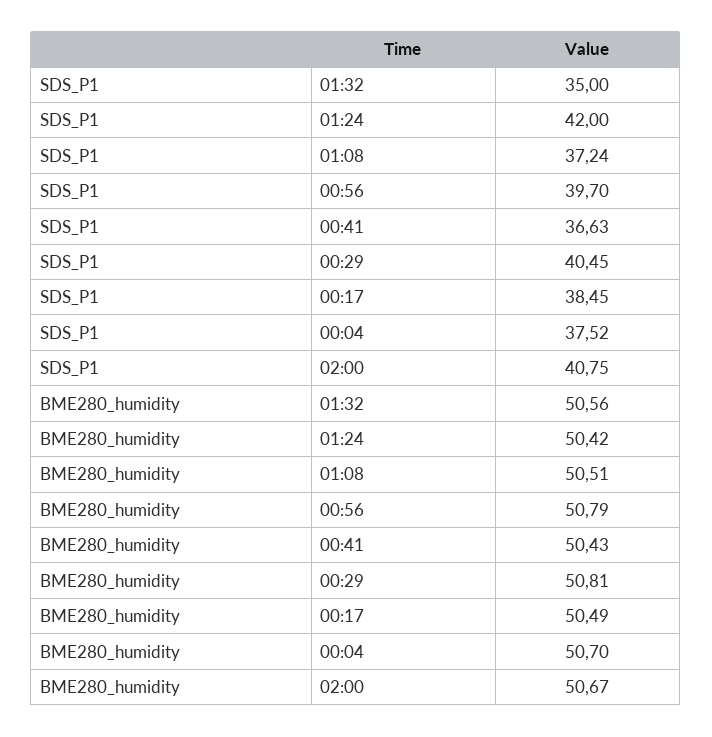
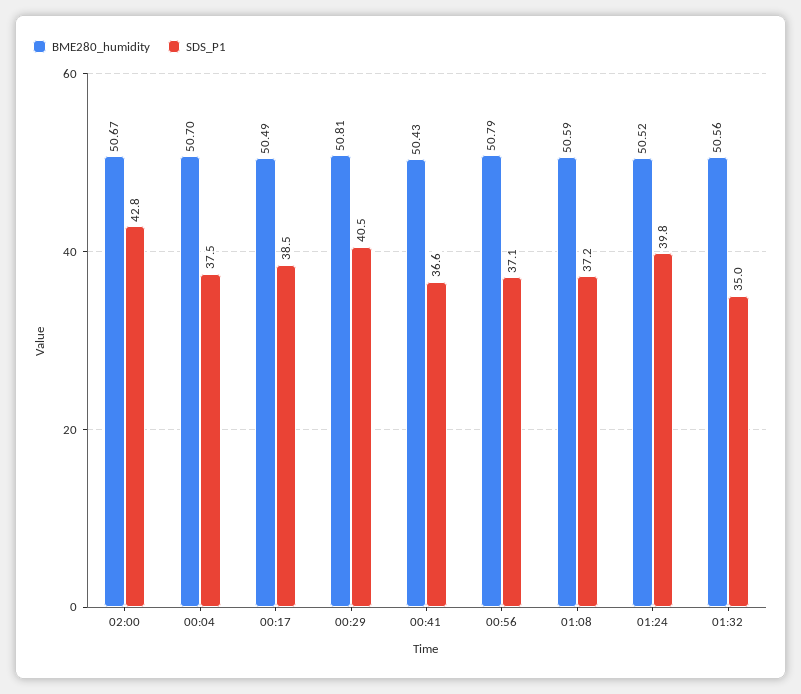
SDS_P1, 01:24: 42 -> 39.8
SDS_P1, 00:56: 39.7 -> 37.1
SDS_P1, 02:00: 40.75 -> 42.8
BME280_humidity, 01:24: 50.42 -> 50.52
BME280_humidity, 01:08: 50.51 -> 50.59

